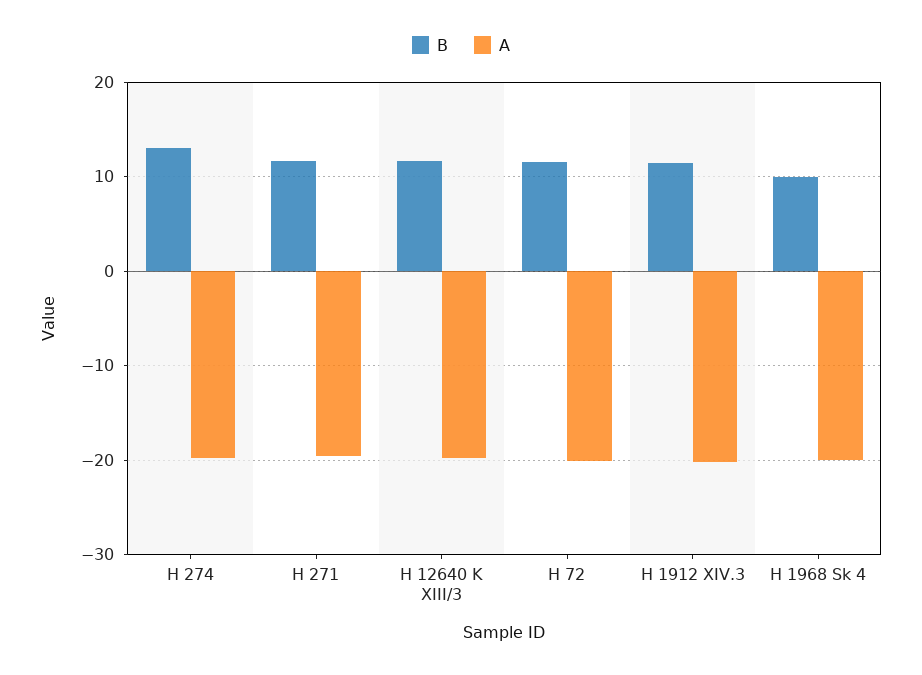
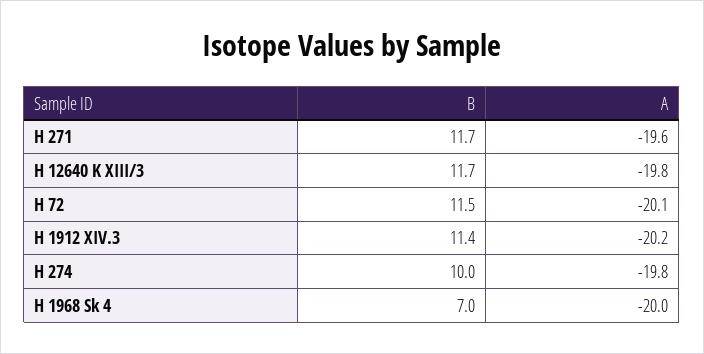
B, H 274: 13 -> 10
B, H 1968 Sk 4: 10 -> 7

